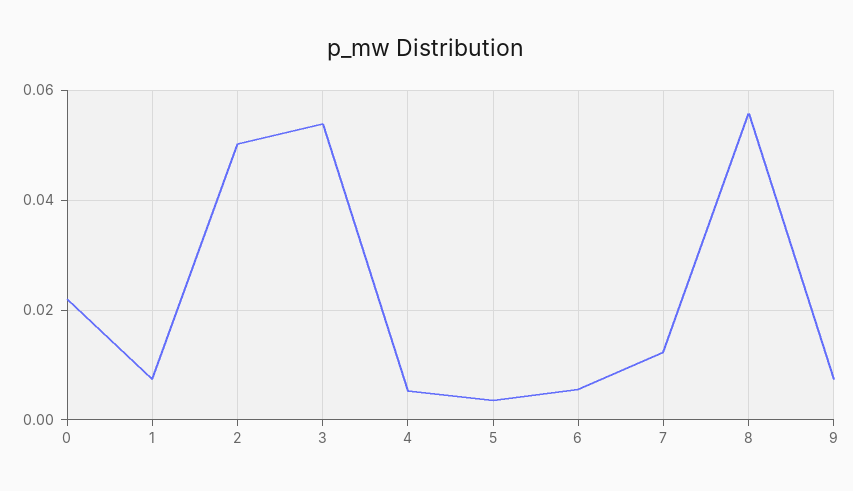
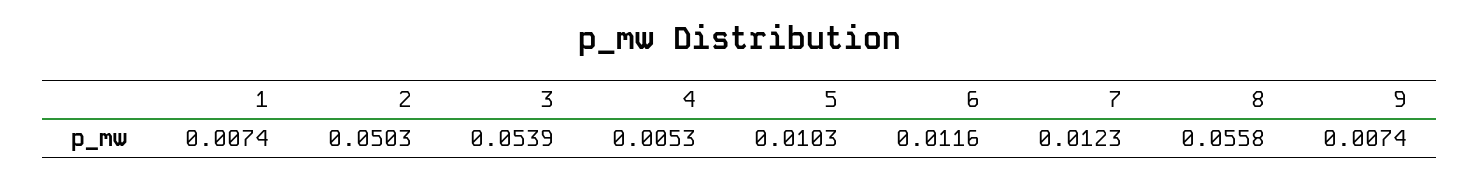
0: 0.022 -> none
5: 0.004 -> 0.0103
6: 0.006 -> 0.0116

